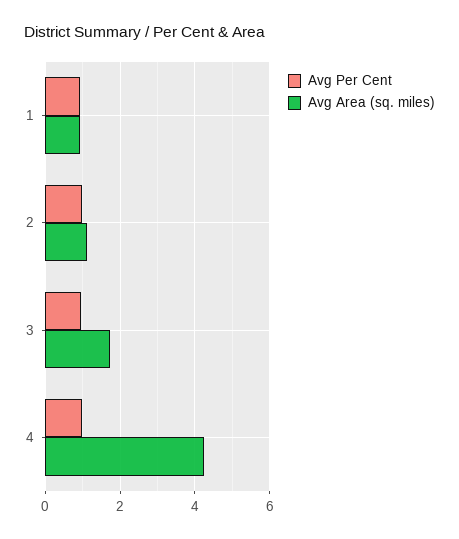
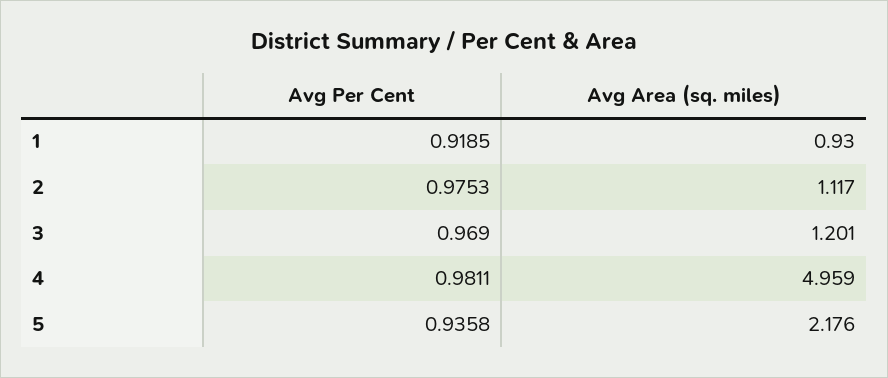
Avg Area (sq. miles), 3: 1.8 -> 1.201
Avg Area (sq. miles), 4: 4.2 -> 4.959
Avg Per Cent, 5: none -> 0.9358
Avg Area (sq. miles), 5: none -> 2.176

